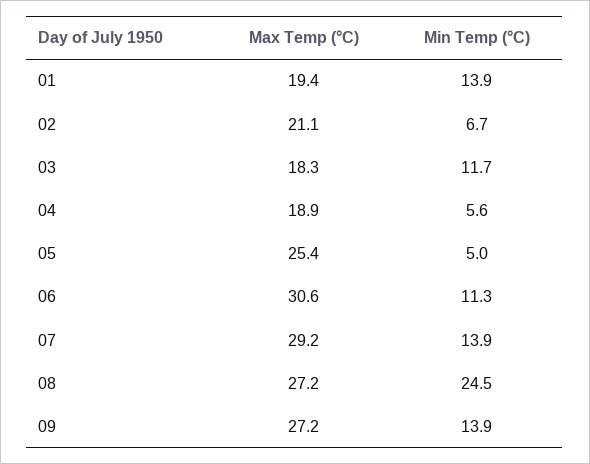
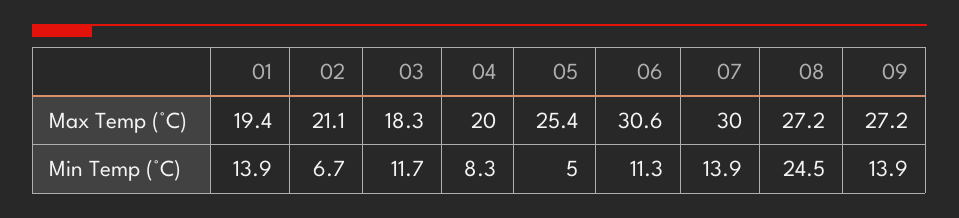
Max Temp (°C), 04: 18.9 -> 20
Min Temp (°C), 04: 5.6 -> 8.3
Max Temp (°C), 07: 29.2 -> 30

